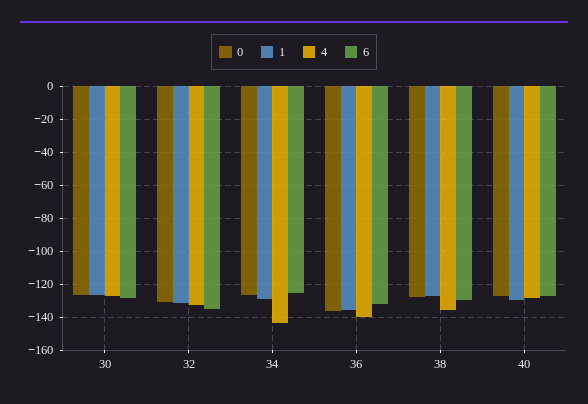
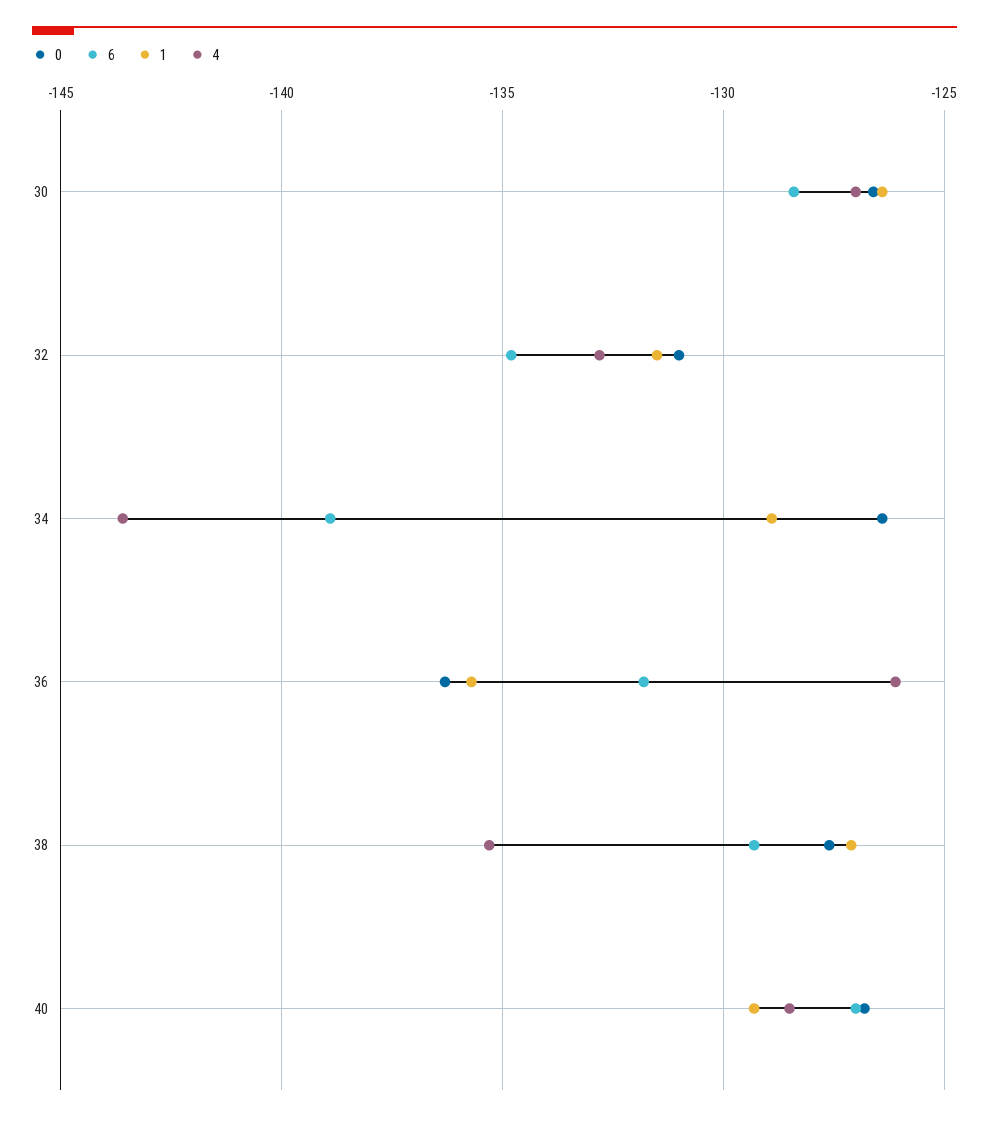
6, 34: -125 -> -139
4, 36: -140 -> -126

